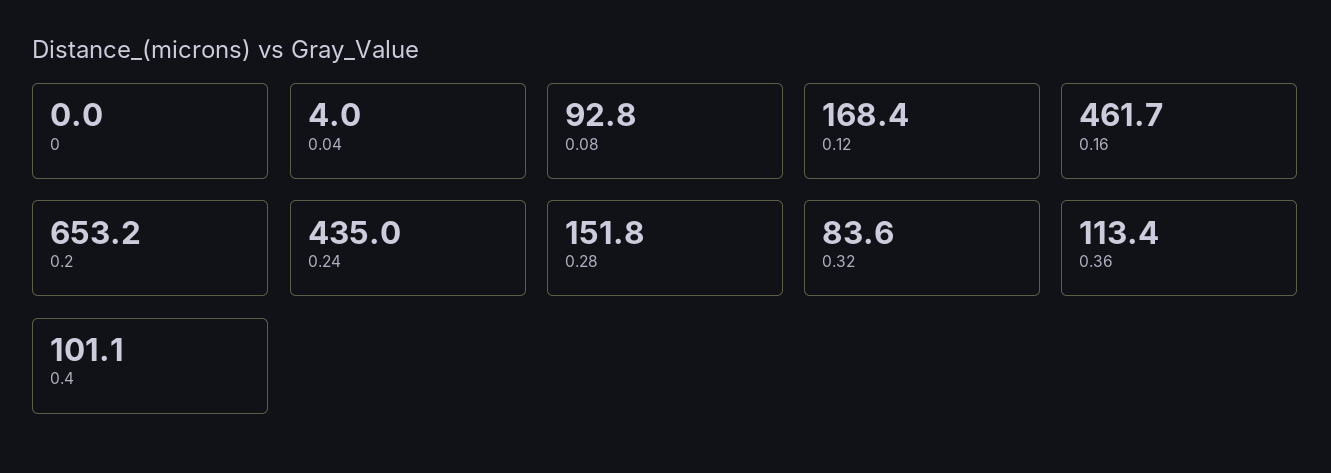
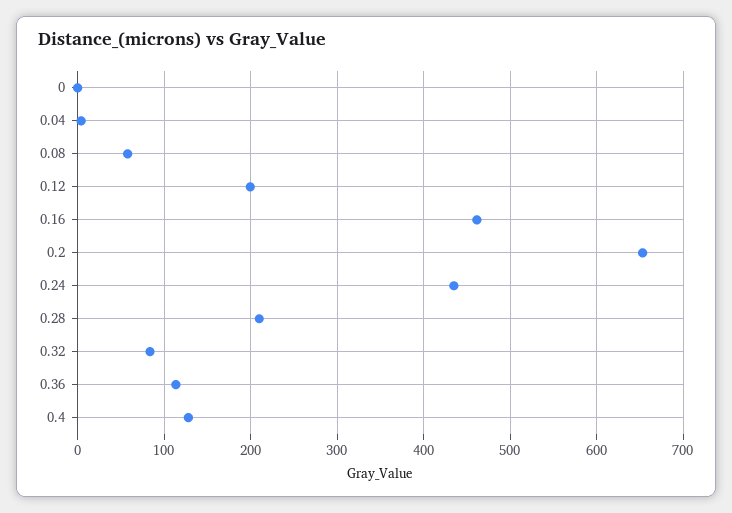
0.08: 92.8 -> 60
0.12: 168.4 -> 200
0.28: 151.8 -> 210
0.4: 101.1 -> 130

